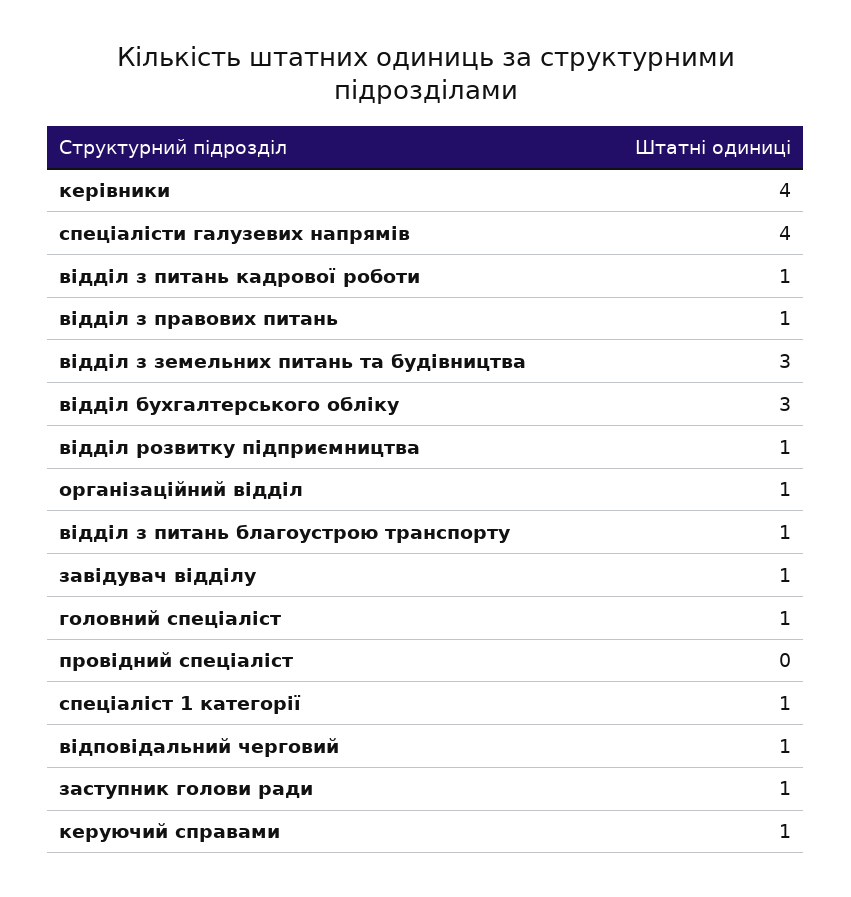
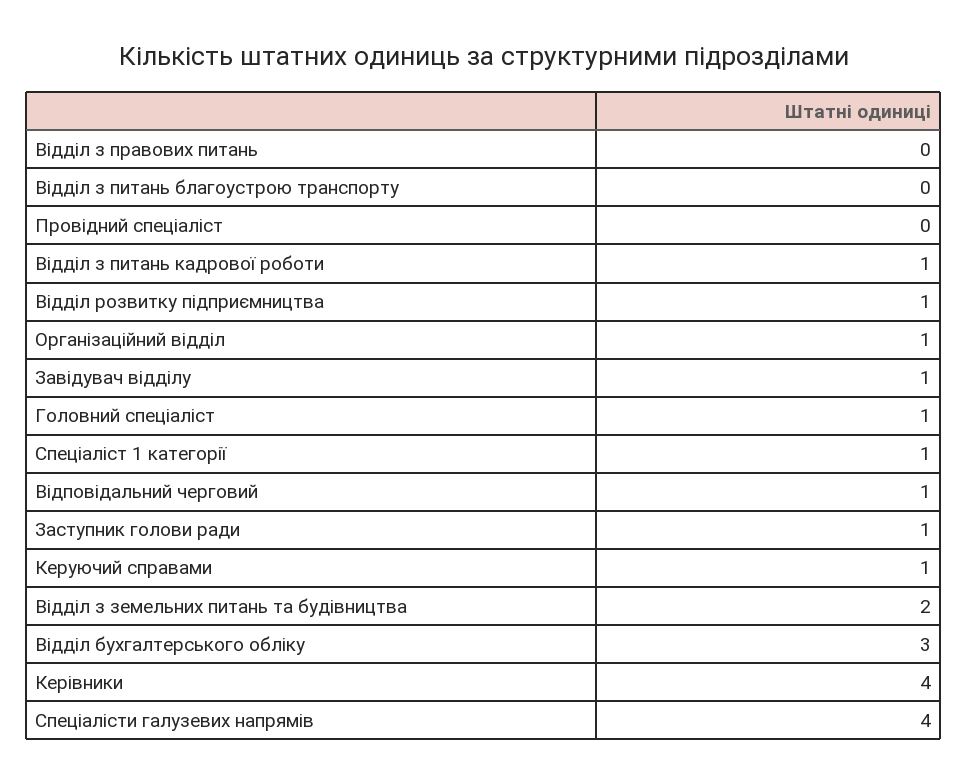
відділ з правових питань: 1 -> 0
відділ з земельних питань та будівництва: 3 -> 2
відділ з питань благоустрою транспорту: 1 -> 0

